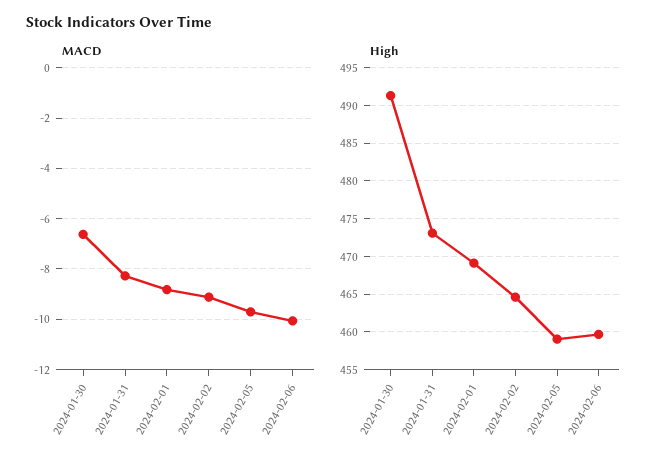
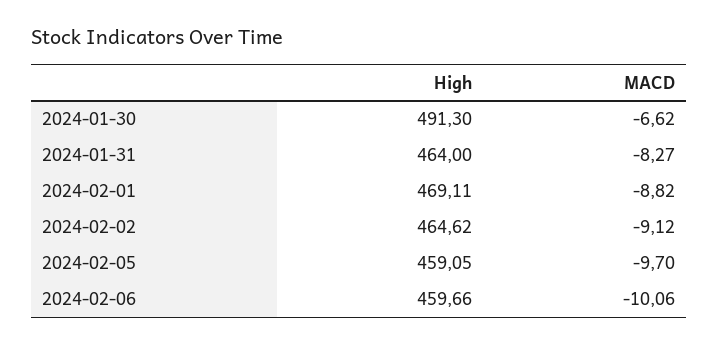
High, 2024-01-31: 473 -> 464

